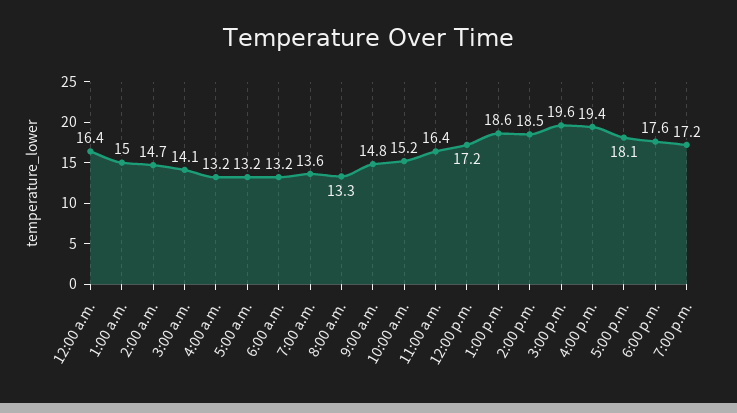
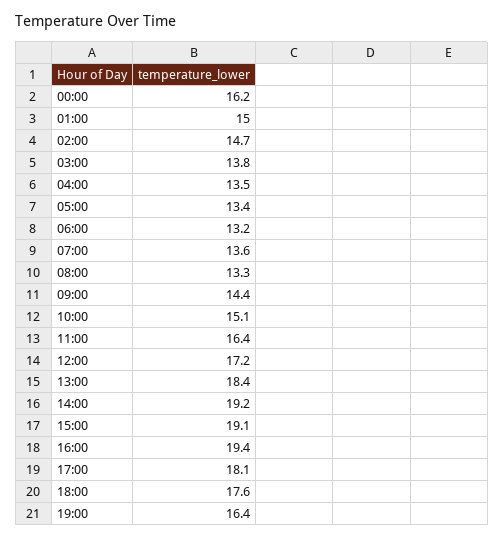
12:00 a.m.: 16.4 -> 16.2
3:00 a.m.: 14.1 -> 13.8
4:00 a.m.: 13.2 -> 13.5
5:00 a.m.: 13.2 -> 13.4
9:00 a.m.: 14.8 -> 14.4
10:00 a.m.: 15.2 -> 15.1
1:00 p.m.: 18.6 -> 18.4
2:00 p.m.: 18.5 -> 19.2
3:00 p.m.: 19.6 -> 19.1
7:00 p.m.: 17.2 -> 16.4

